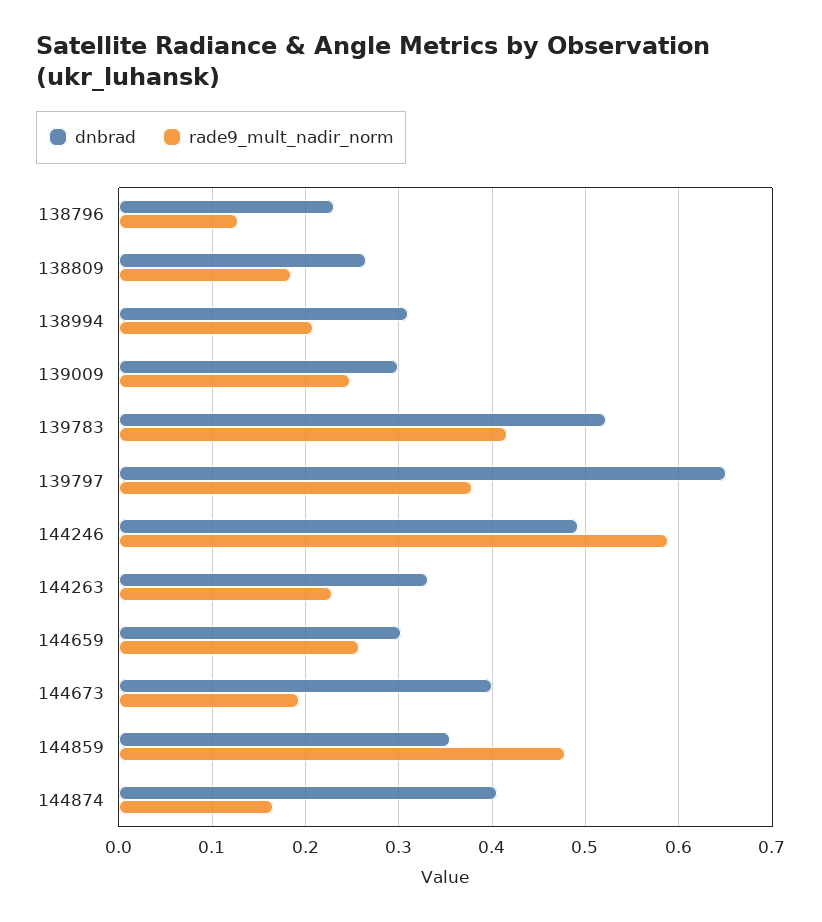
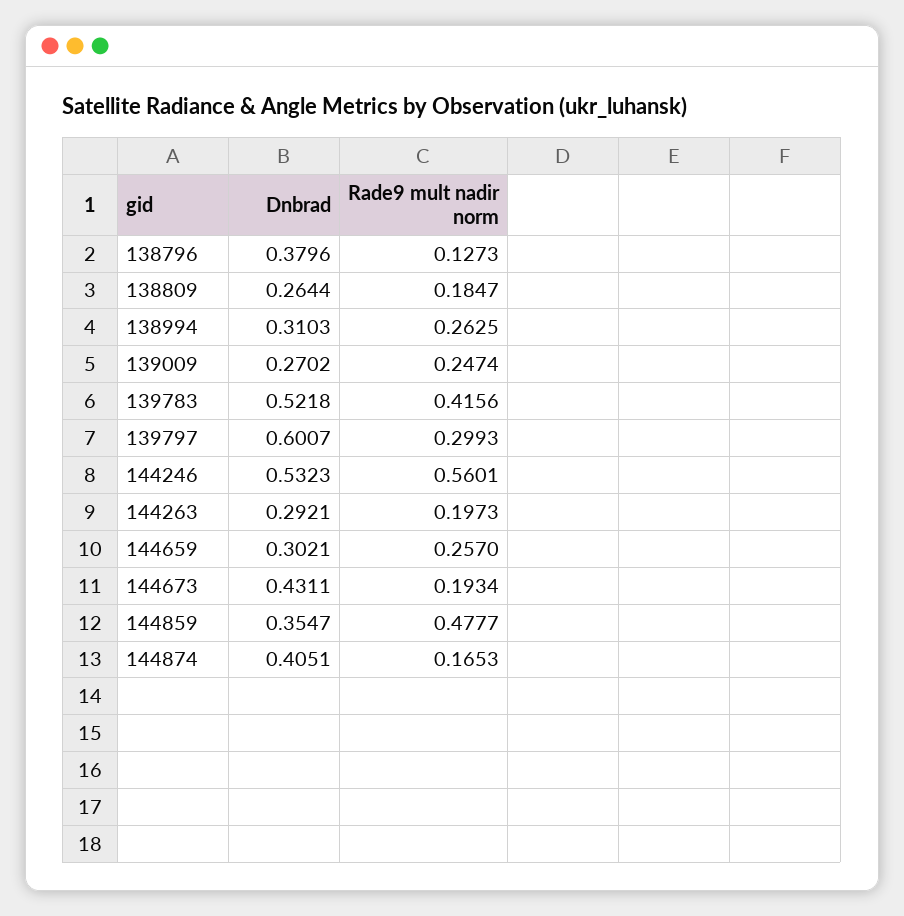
dnbrad, 138796: 0.23 -> 0.3796
rade9_mult_nadir_norm, 138994: 0.21 -> 0.2625
dnbrad, 139009: 0.3 -> 0.2702
dnbrad, 139797: 0.65 -> 0.6007
rade9_mult_nadir_norm, 139797: 0.38 -> 0.2993
dnbrad, 144246: 0.49 -> 0.5323
rade9_mult_nadir_norm, 144246: 0.59 -> 0.5601
dnbrad, 144263: 0.33 -> 0.2921
rade9_mult_nadir_norm, 144263: 0.23 -> 0.1973
dnbrad, 144673: 0.4 -> 0.4311

